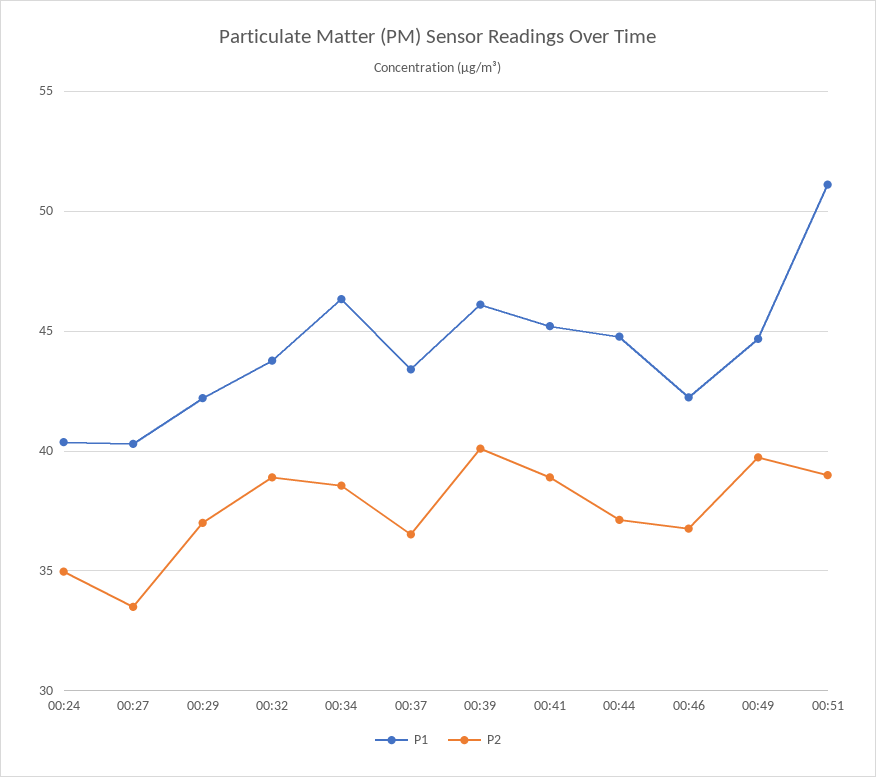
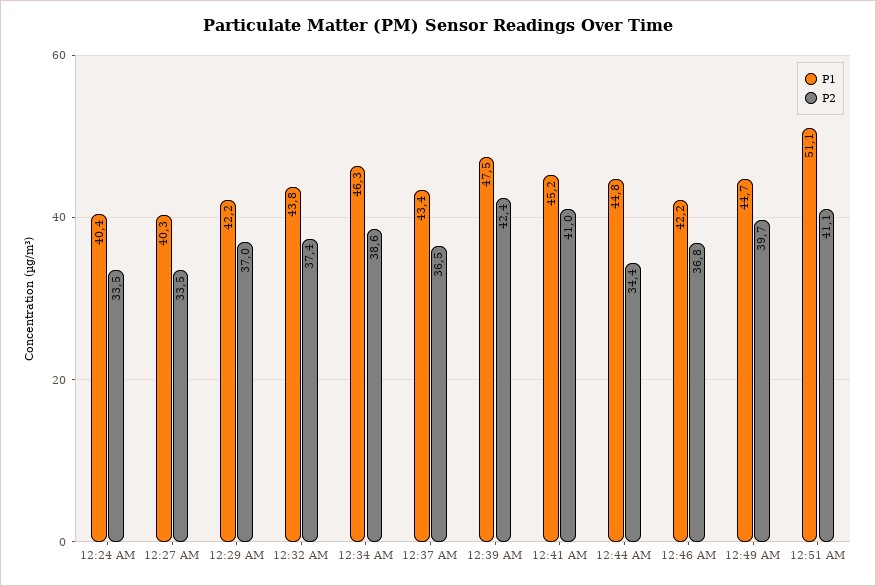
P2, 00:24: 35 -> 33.5
P2, 00:32: 39 -> 37.4
P1, 00:39: 46 -> 47.5
P2, 00:39: 40 -> 42.4
P2, 00:41: 39 -> 41
P2, 00:44: 37 -> 34.4
P2, 00:51: 39 -> 41.1

